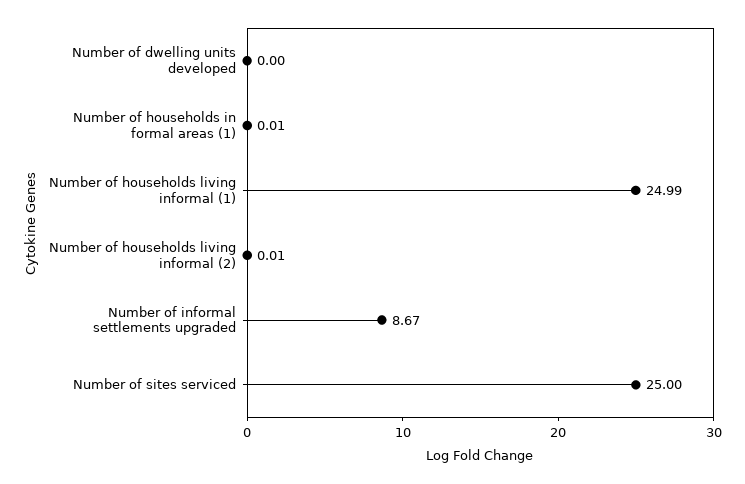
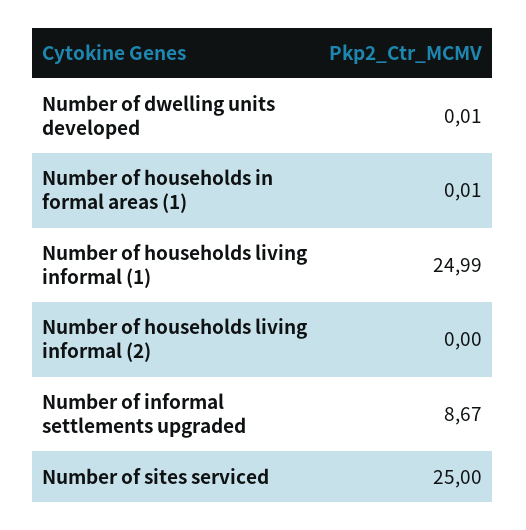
Number of dwelling units developed: 0 -> 0.01
Number of households living informal (2): 0.01 -> 0

